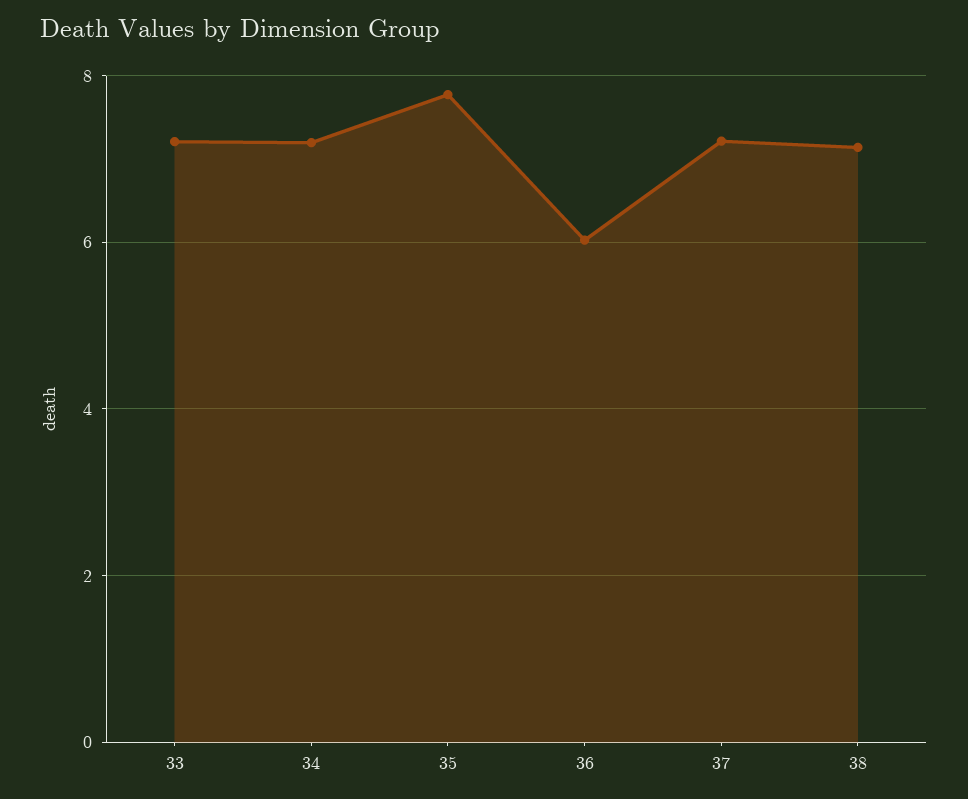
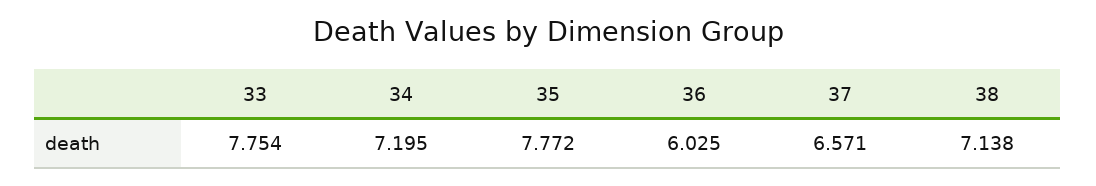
33: 7.2 -> 7.754
37: 7.2 -> 6.571

